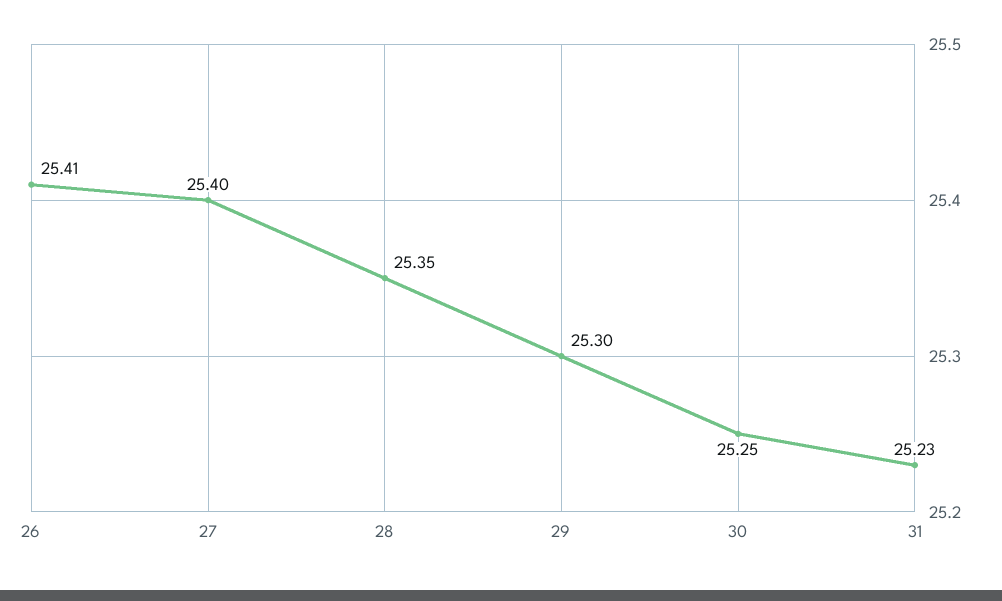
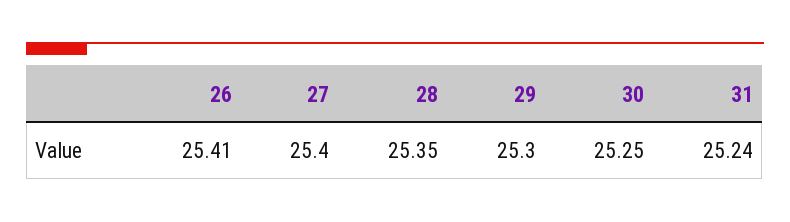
31: 25.23 -> 25.24

